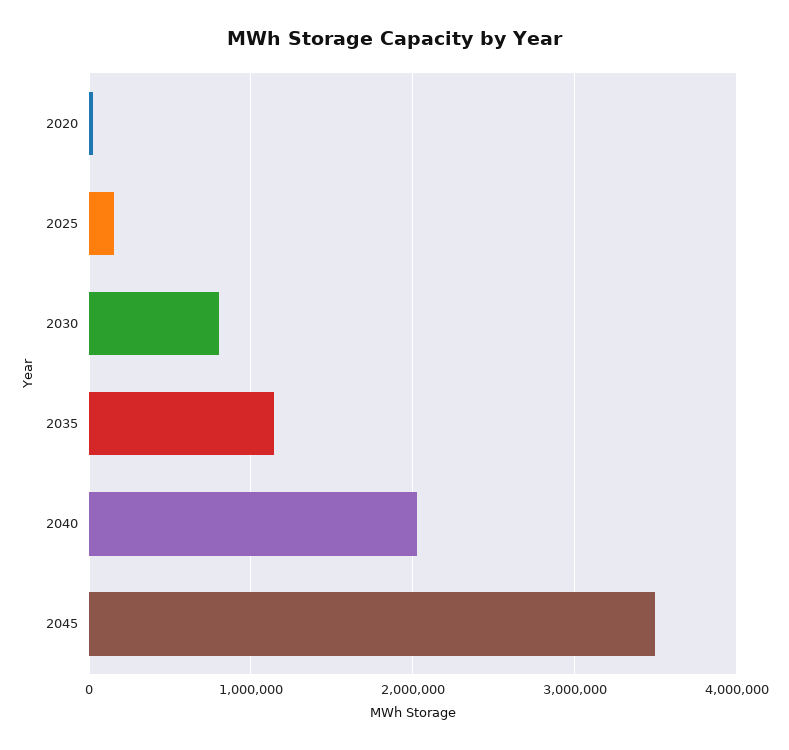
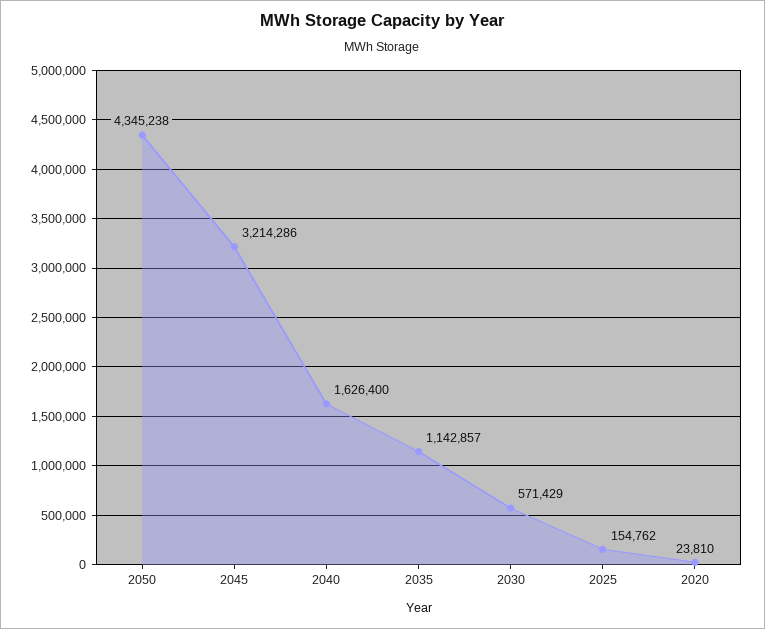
2030: 800000 -> 571429
2040: 2000000 -> 1626400
2045: 3500000 -> 3214286
2050: none -> 4345238

